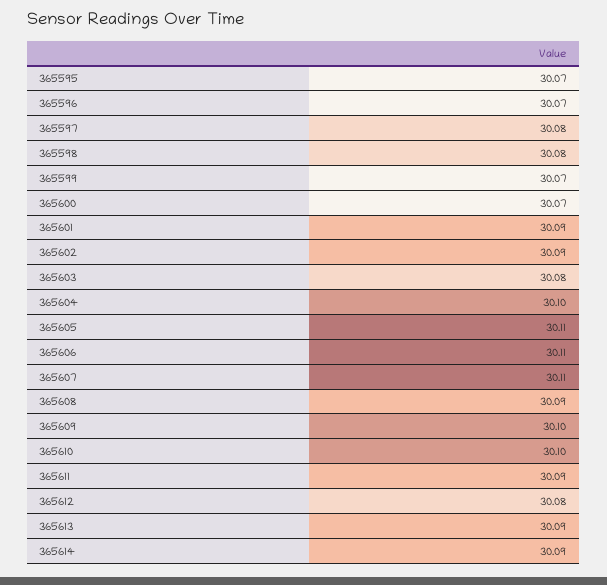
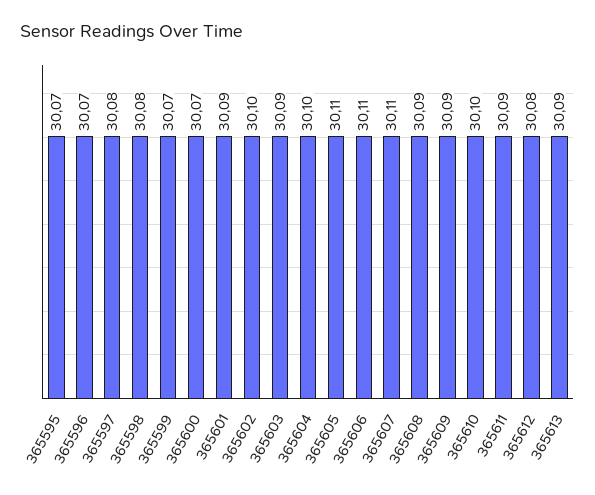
365602: 30.09 -> 30.1
365603: 30.08 -> 30.09
365609: 30.1 -> 30.09
365614: 30.09 -> none

